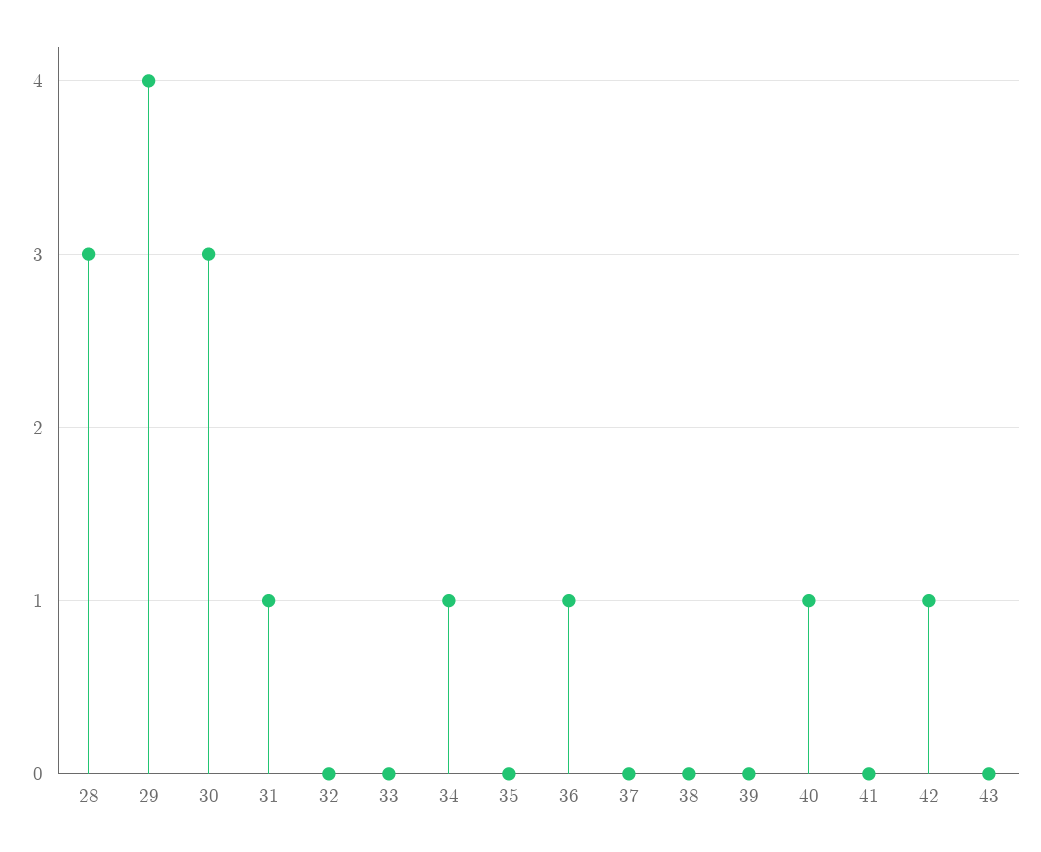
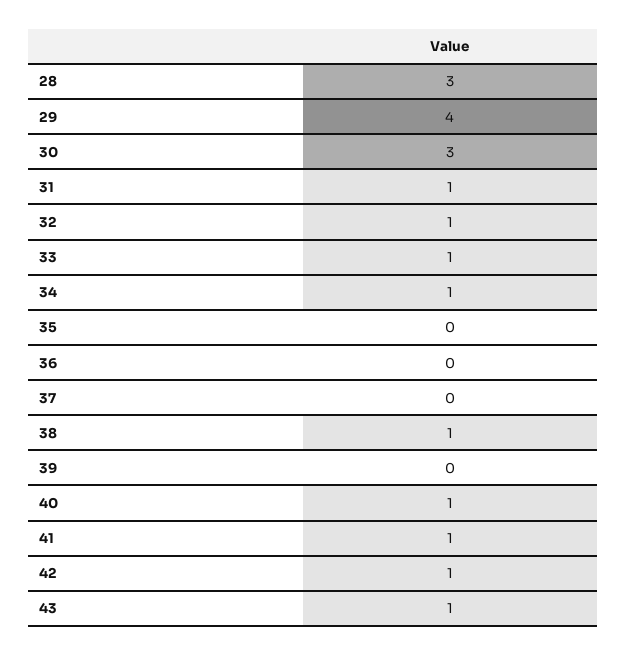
32: 0 -> 1
33: 0 -> 1
36: 1 -> 0
38: 0 -> 1
41: 0 -> 1
43: 0 -> 1

